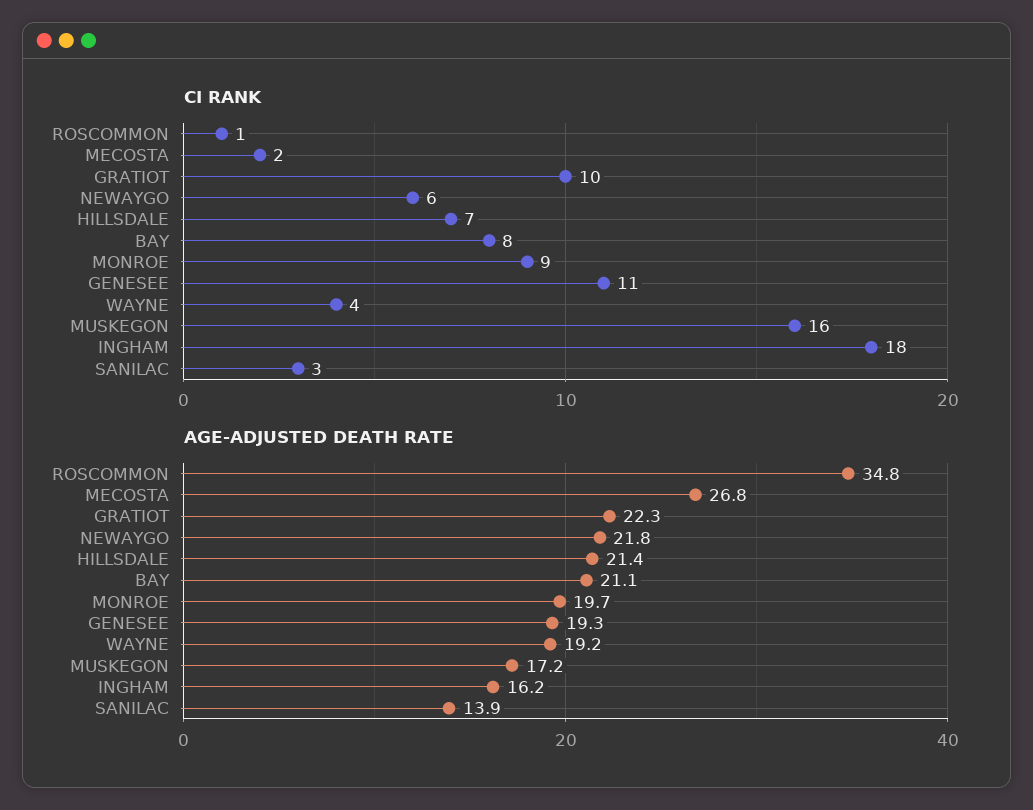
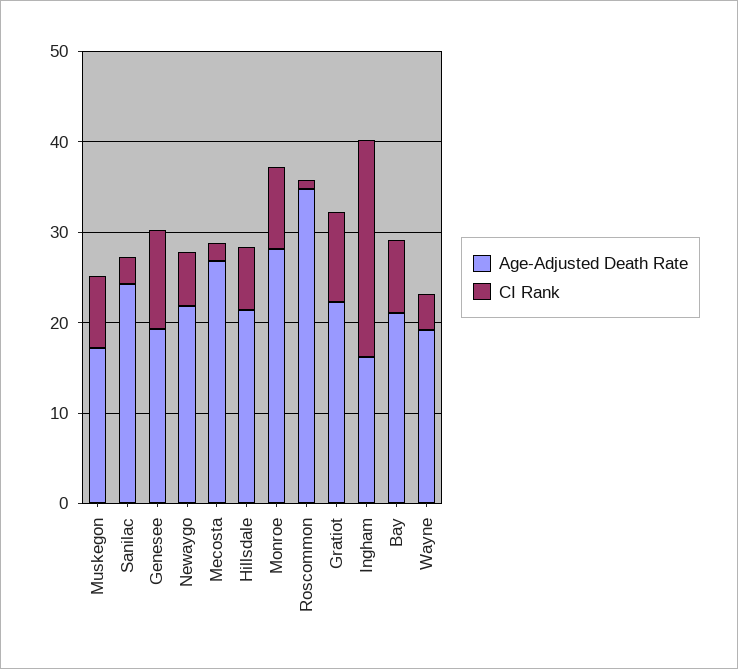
CI RANK, MUSKEGON: 16 -> 8
CI RANK, INGHAM: 18 -> 24
AGE-ADJUSTED DEATH RATE, MONROE: 19.7 -> 28
AGE-ADJUSTED DEATH RATE, SANILAC: 13.9 -> 24

